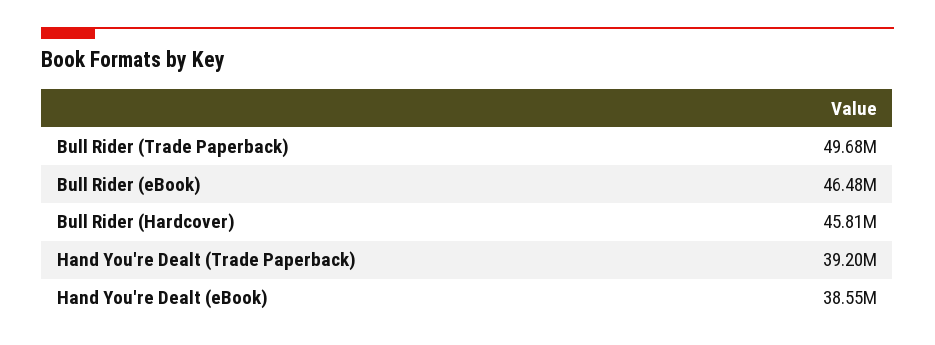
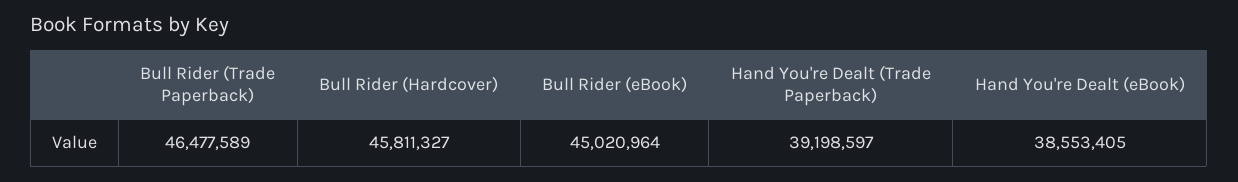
Bull Rider (Trade Paperback): 49680000 -> 46477589
Bull Rider (eBook): 46480000 -> 45020964

